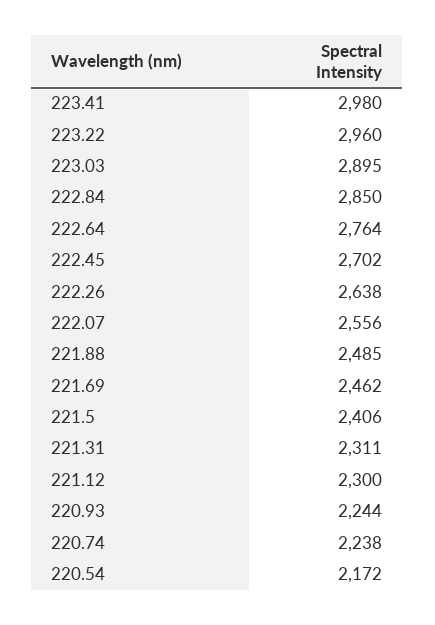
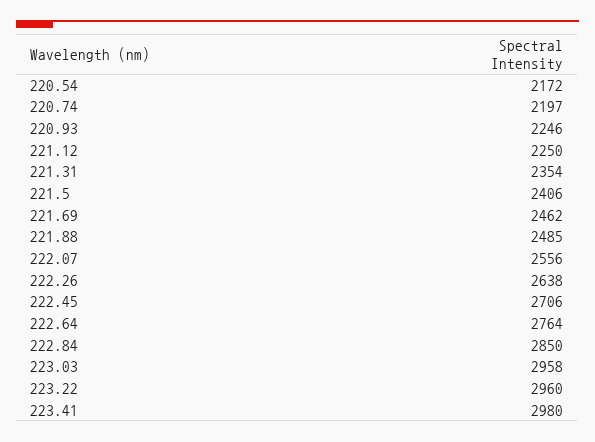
223.03: 2895 -> 2958
222.45: 2702 -> 2706
221.31: 2311 -> 2354
221.12: 2300 -> 2250
220.93: 2244 -> 2246
220.74: 2238 -> 2197

